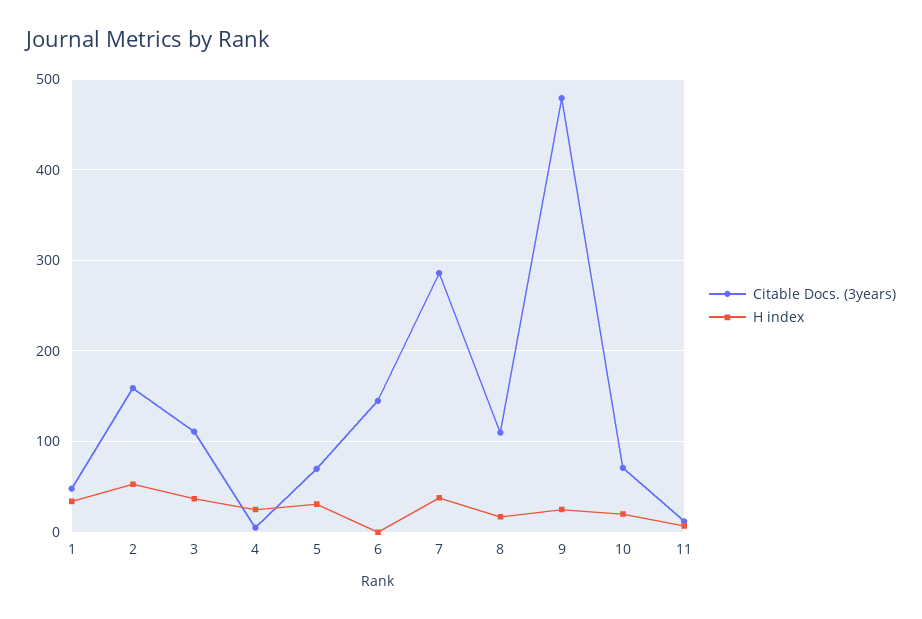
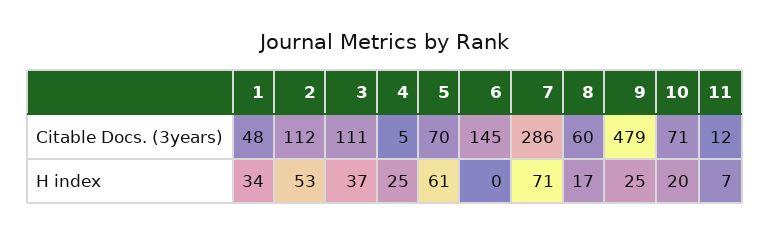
Citable Docs. (3years), 2: 160 -> 112
H index, 5: 30 -> 61
H index, 7: 40 -> 71
Citable Docs. (3years), 8: 110 -> 60

